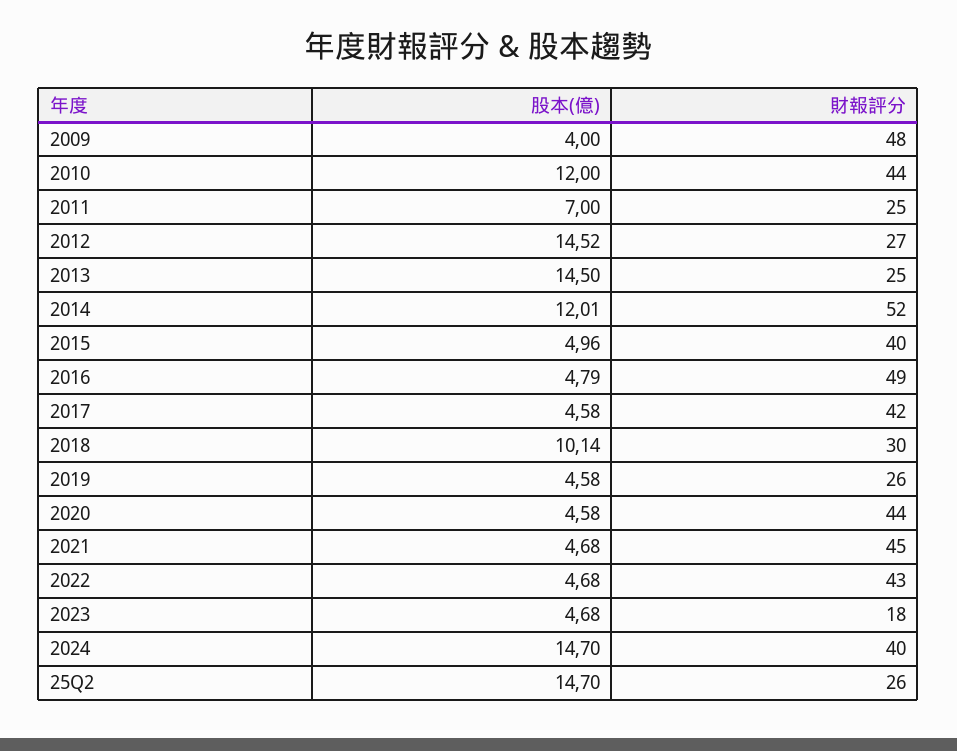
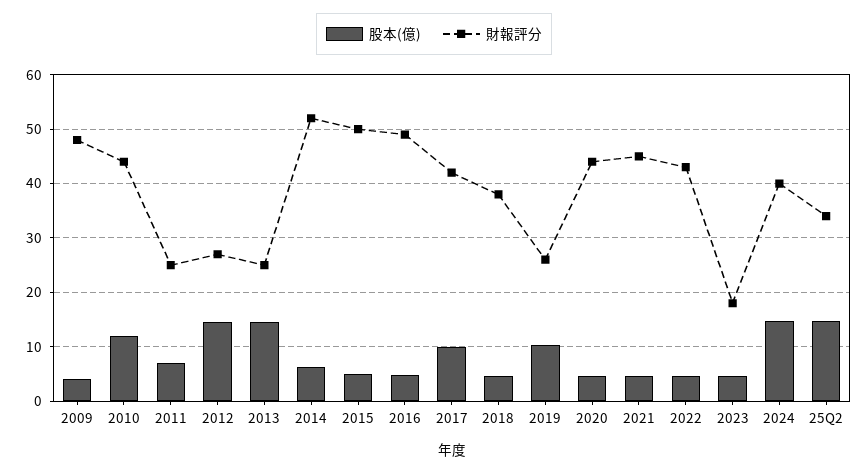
股本(億), 2014: 12.01 -> 6
財報評分, 2015: 40 -> 50
股本(億), 2017: 4.58 -> 10
股本(億), 2018: 10.14 -> 4
財報評分, 2018: 30 -> 38
股本(億), 2019: 4.58 -> 10
財報評分, 25Q2: 26 -> 34

